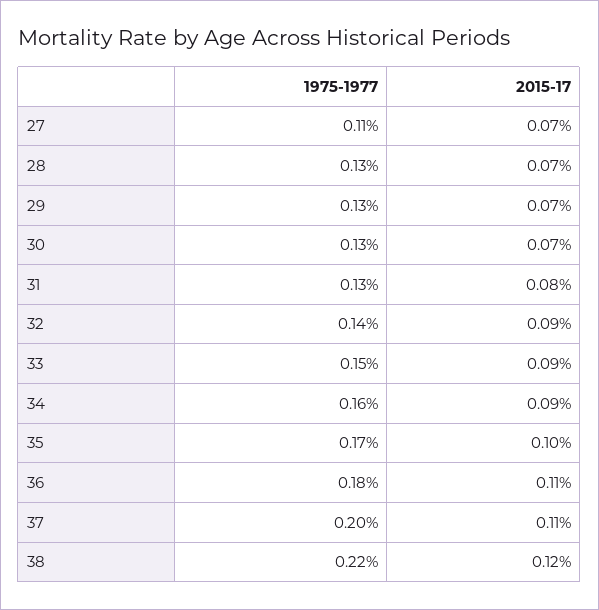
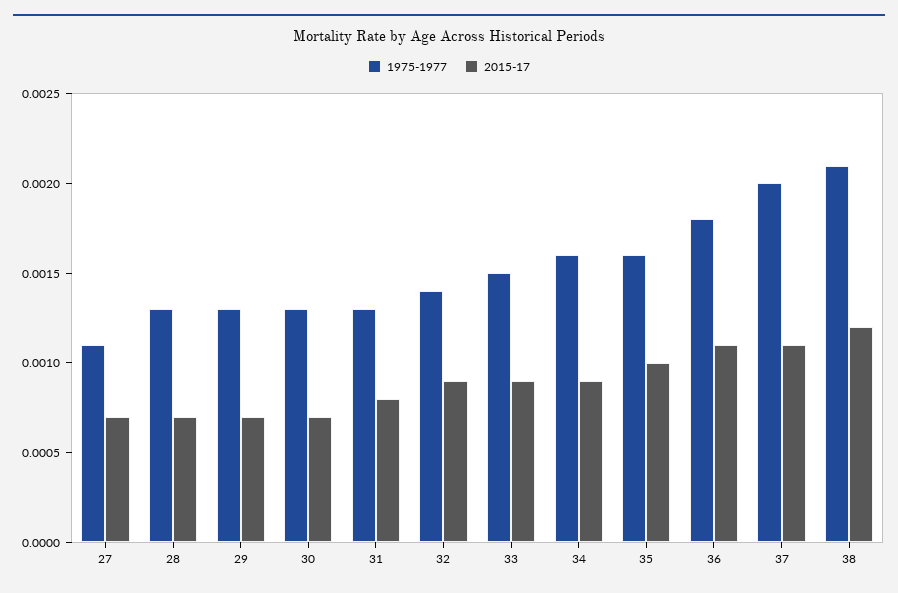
1975-1977, 35: 0.0017 -> 0.0016
1975-1977, 38: 0.0022 -> 0.0021

